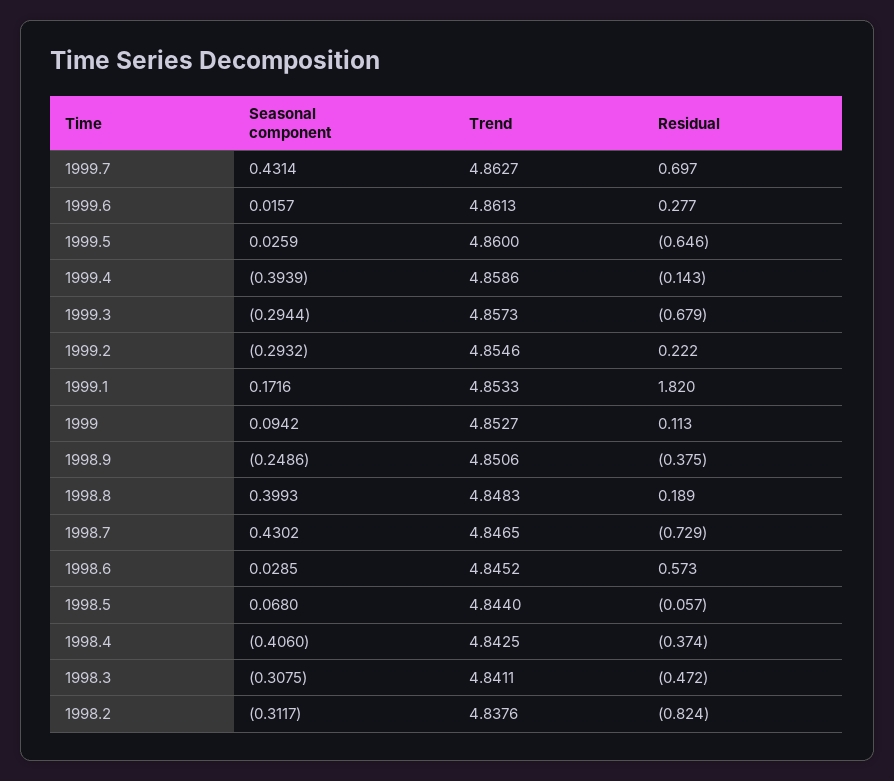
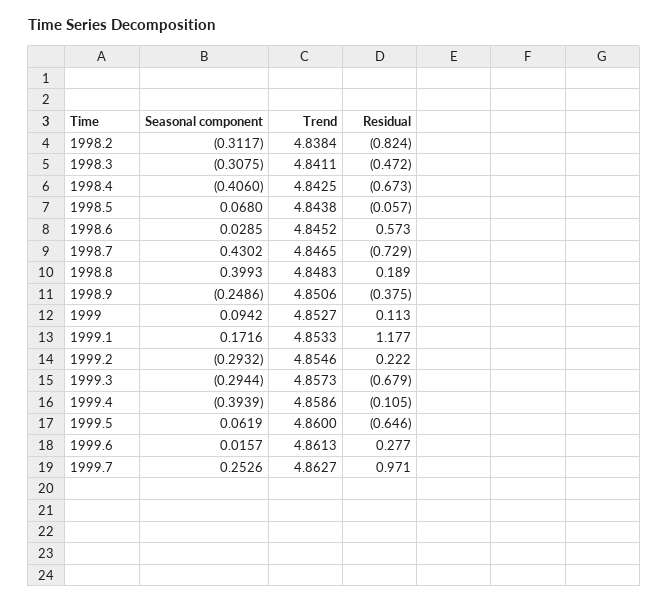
Seasonal component, 1999.7: 0.4314 -> 0.2526
Residual, 1999.7: 0.697 -> 0.971
Seasonal component, 1999.5: 0.0259 -> 0.0619
Residual, 1999.4: -0.143 -> -0.105
Residual, 1999.1: 1.82 -> 1.177
Trend, 1998.5: 4.844 -> 4.8438
Residual, 1998.4: -0.374 -> -0.673
Trend, 1998.2: 4.8376 -> 4.8384

